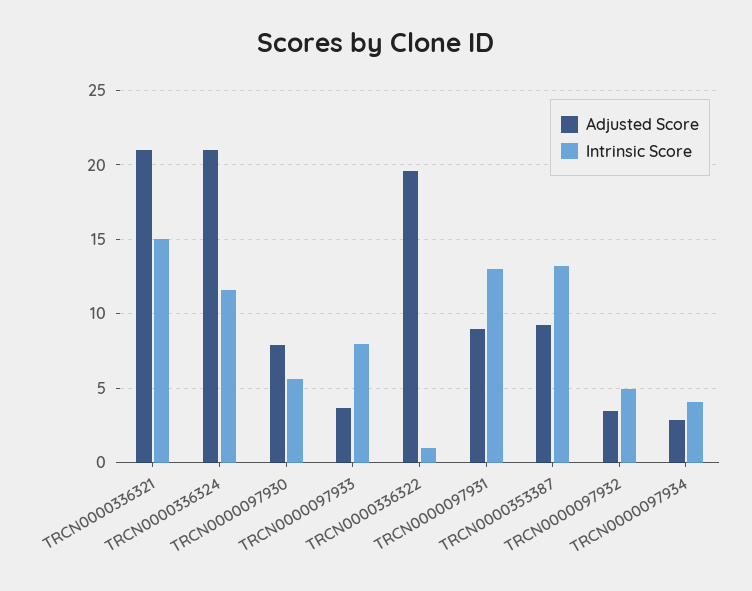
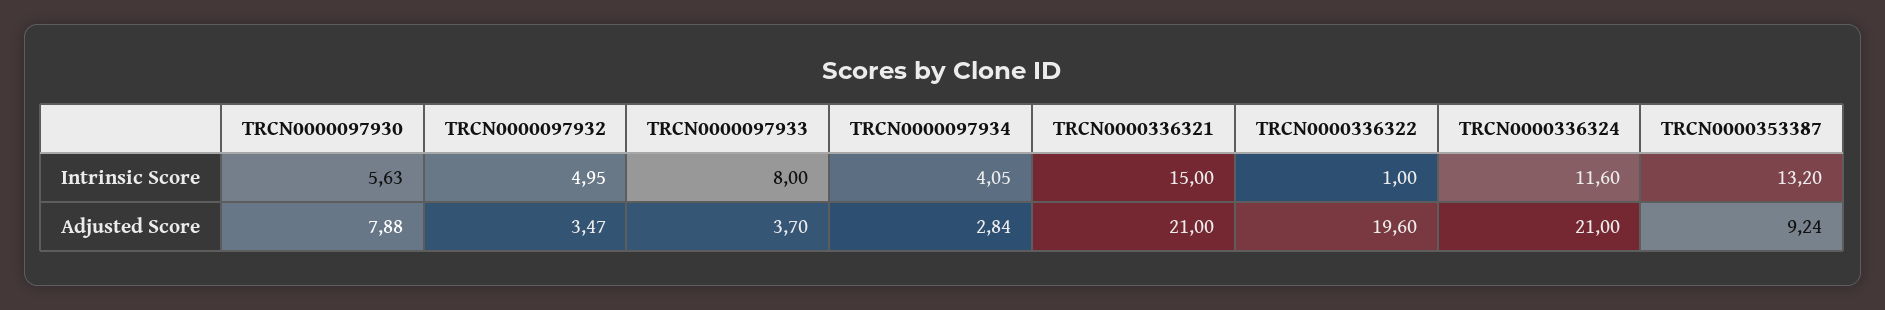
Adjusted Score, TRCN0000097931: 9 -> none
Intrinsic Score, TRCN0000097931: 13 -> none

